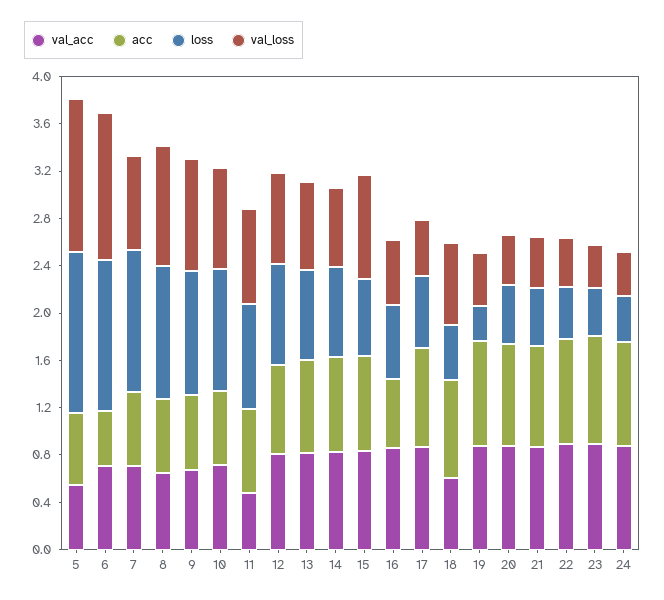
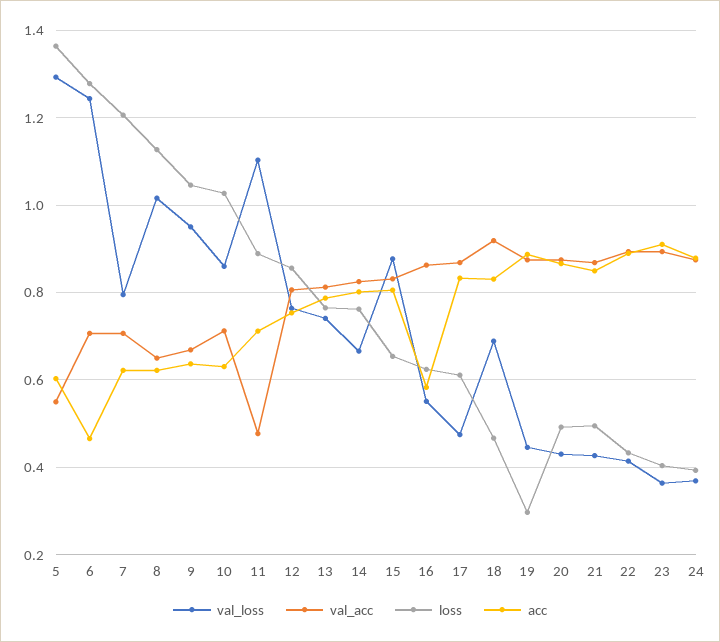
val_loss, 11: 0.8 -> 1.1
val_acc, 18: 0.6 -> 0.92

